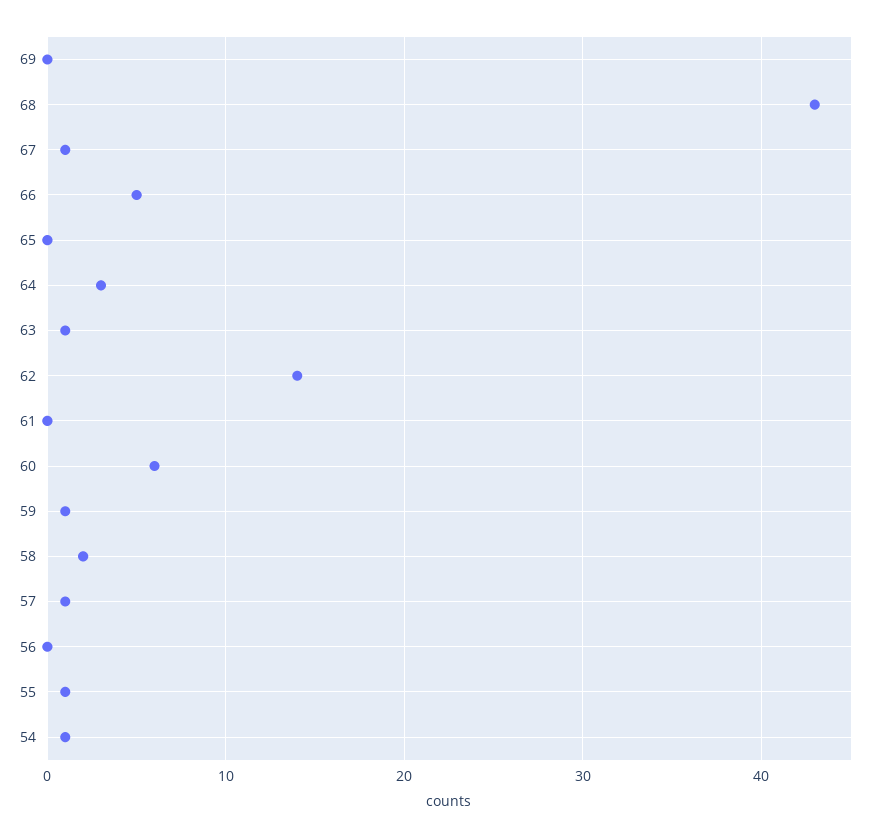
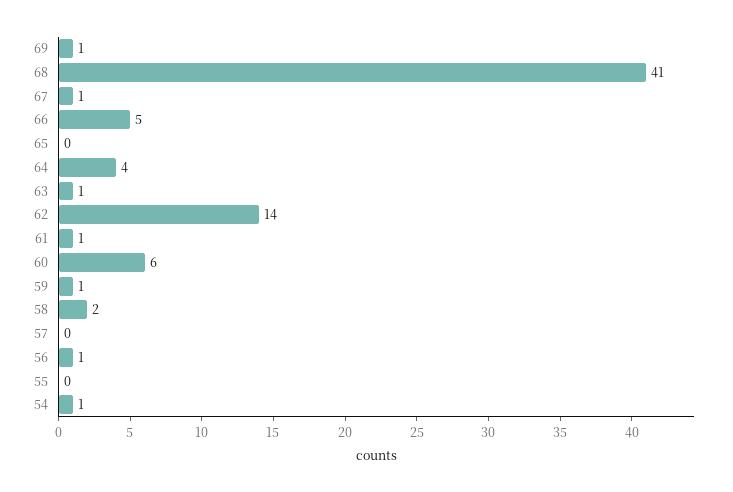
69: 0 -> 1
68: 43 -> 41
64: 3 -> 4
61: 0 -> 1
57: 1 -> 0
56: 0 -> 1
55: 1 -> 0

